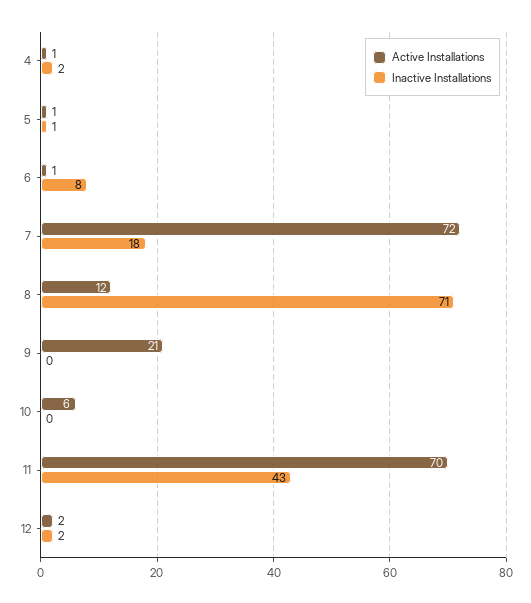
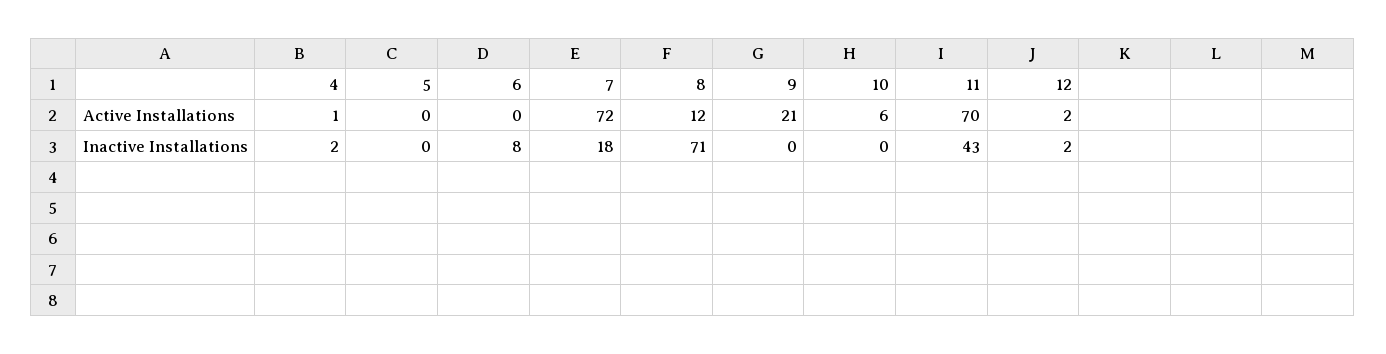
Active Installations, 5: 1 -> 0
Inactive Installations, 5: 1 -> 0
Active Installations, 6: 1 -> 0

